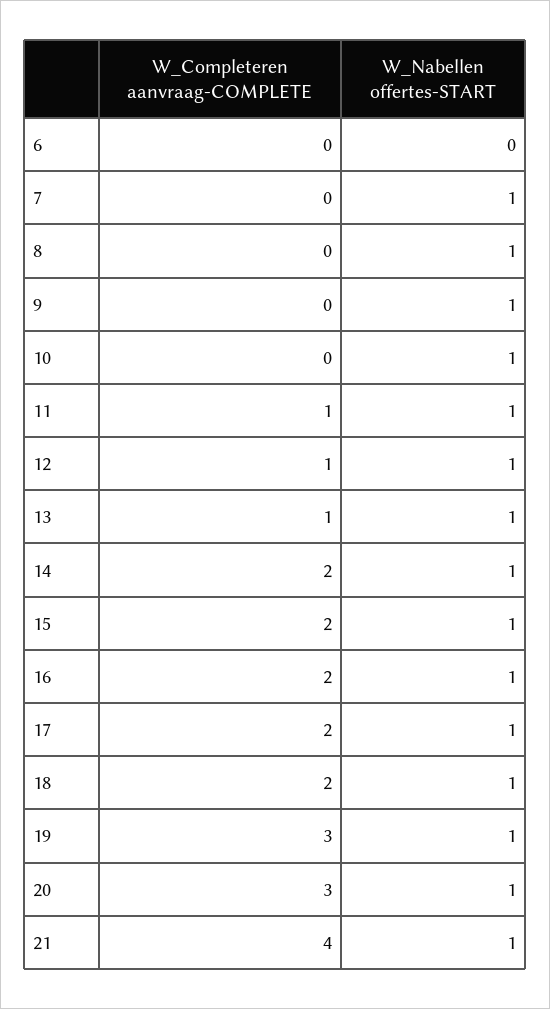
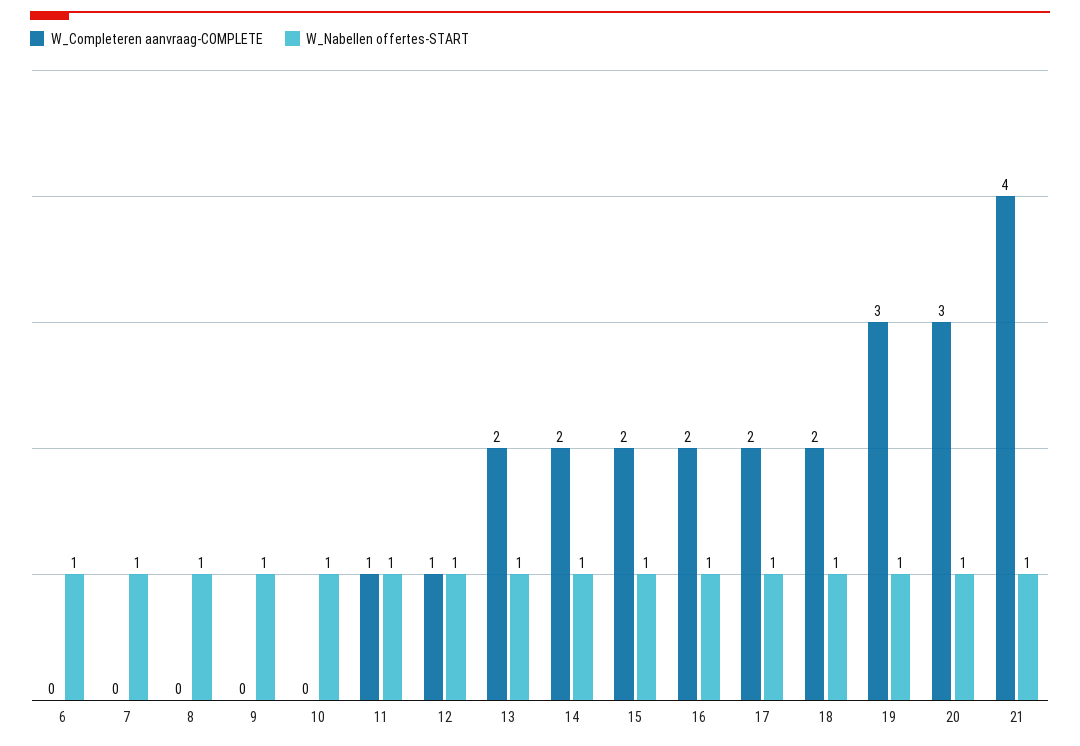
W_Nabellen offertes-START, 6: 0 -> 1
W_Completeren aanvraag-COMPLETE, 13: 1 -> 2

